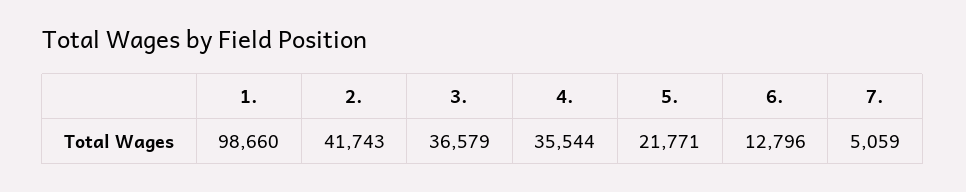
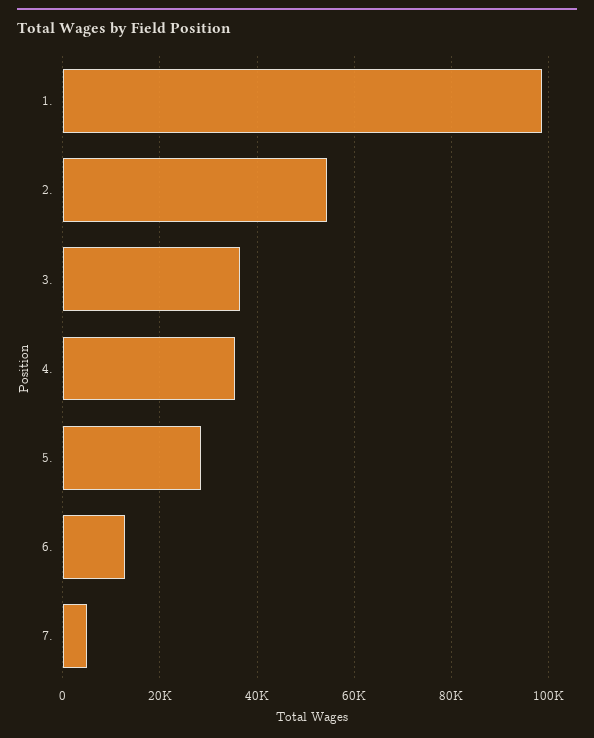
2.: 41743 -> 54000
5.: 21771 -> 28000

